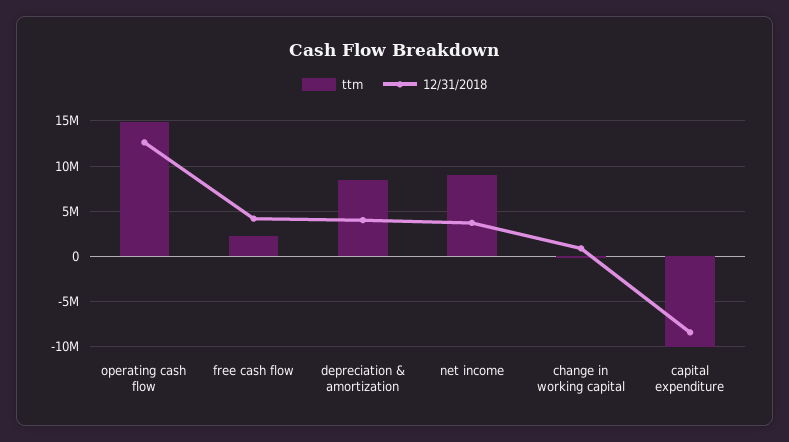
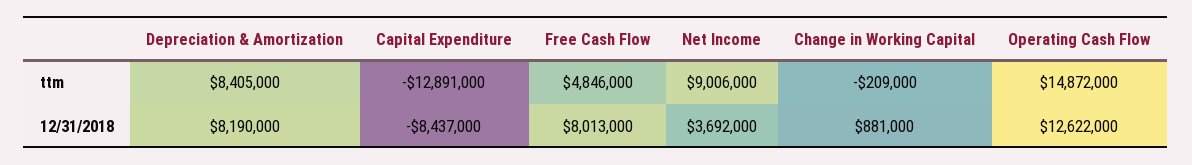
ttm, free cash flow: 2000000 -> 4846000
12/31/2018, free cash flow: 4000000 -> 8013000
12/31/2018, depreciation & amortization: 4000000 -> 8190000
ttm, capital expenditure: -10000000 -> -12891000

